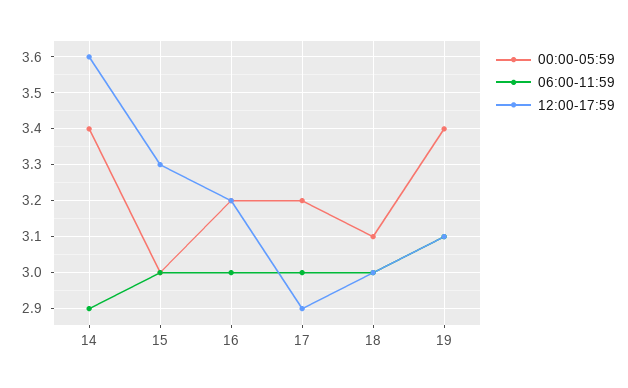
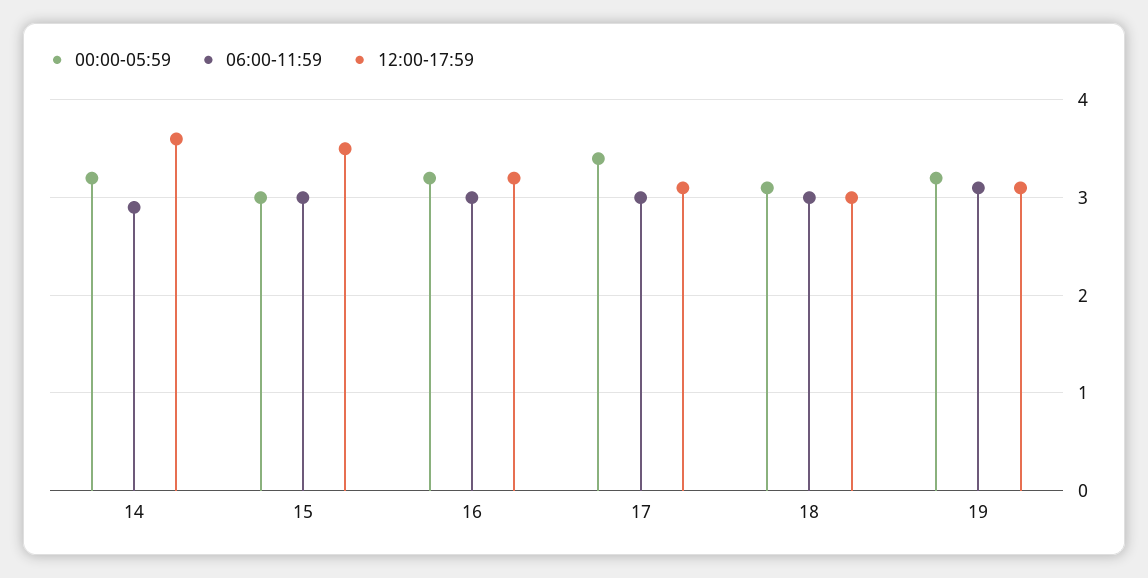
00:00-05:59, 14: 3.4 -> 3.2
12:00-17:59, 15: 3.3 -> 3.5
00:00-05:59, 17: 3.2 -> 3.4
12:00-17:59, 17: 2.9 -> 3.1
00:00-05:59, 19: 3.4 -> 3.2

